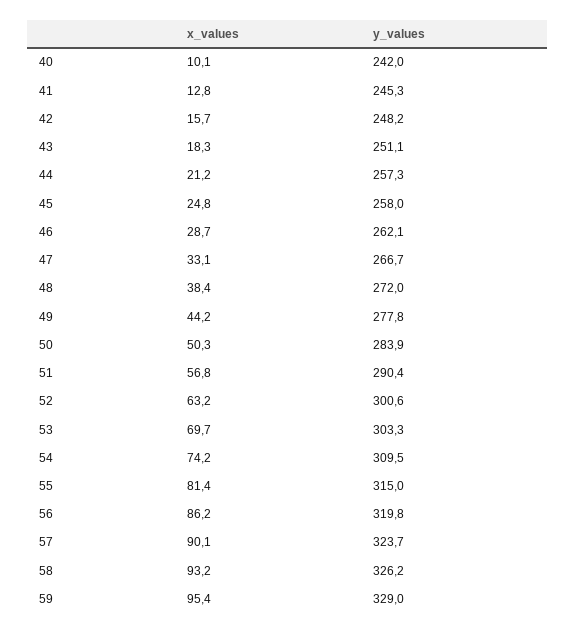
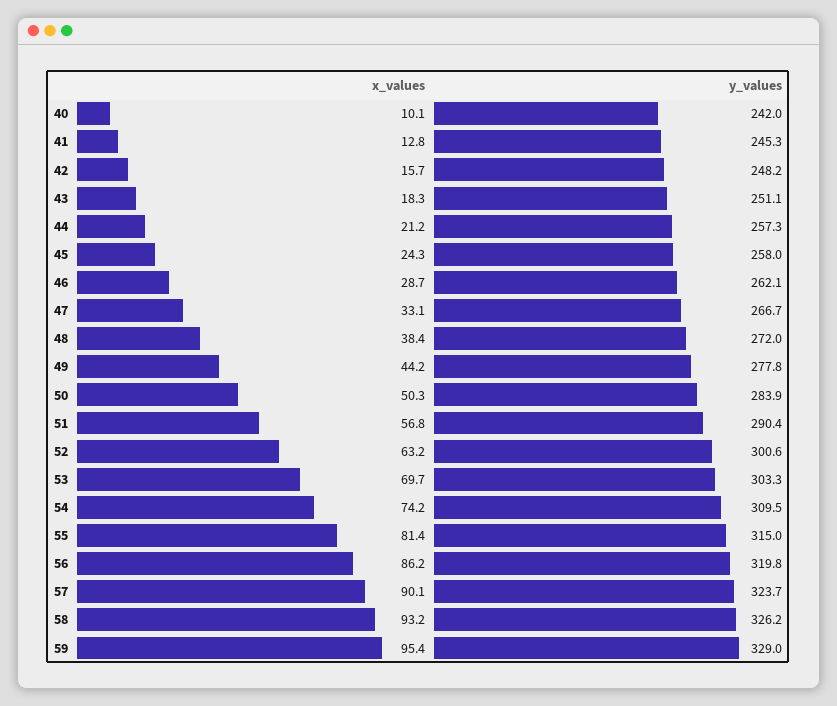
x_values, 45: 24.8 -> 24.3

